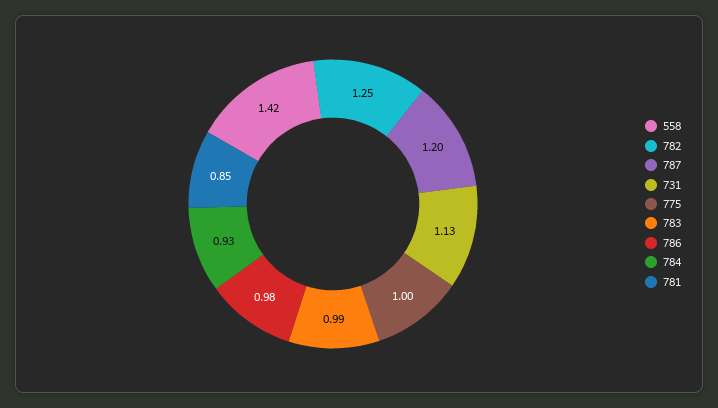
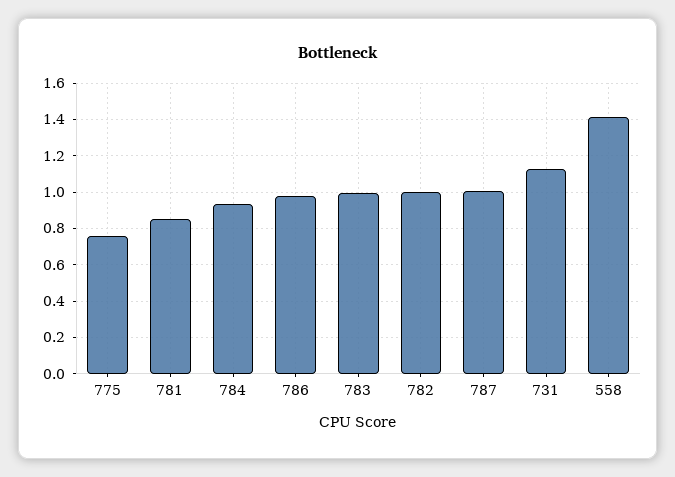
782: 1.25 -> 1
787: 1.2 -> 1
775: 1 -> 0.75

